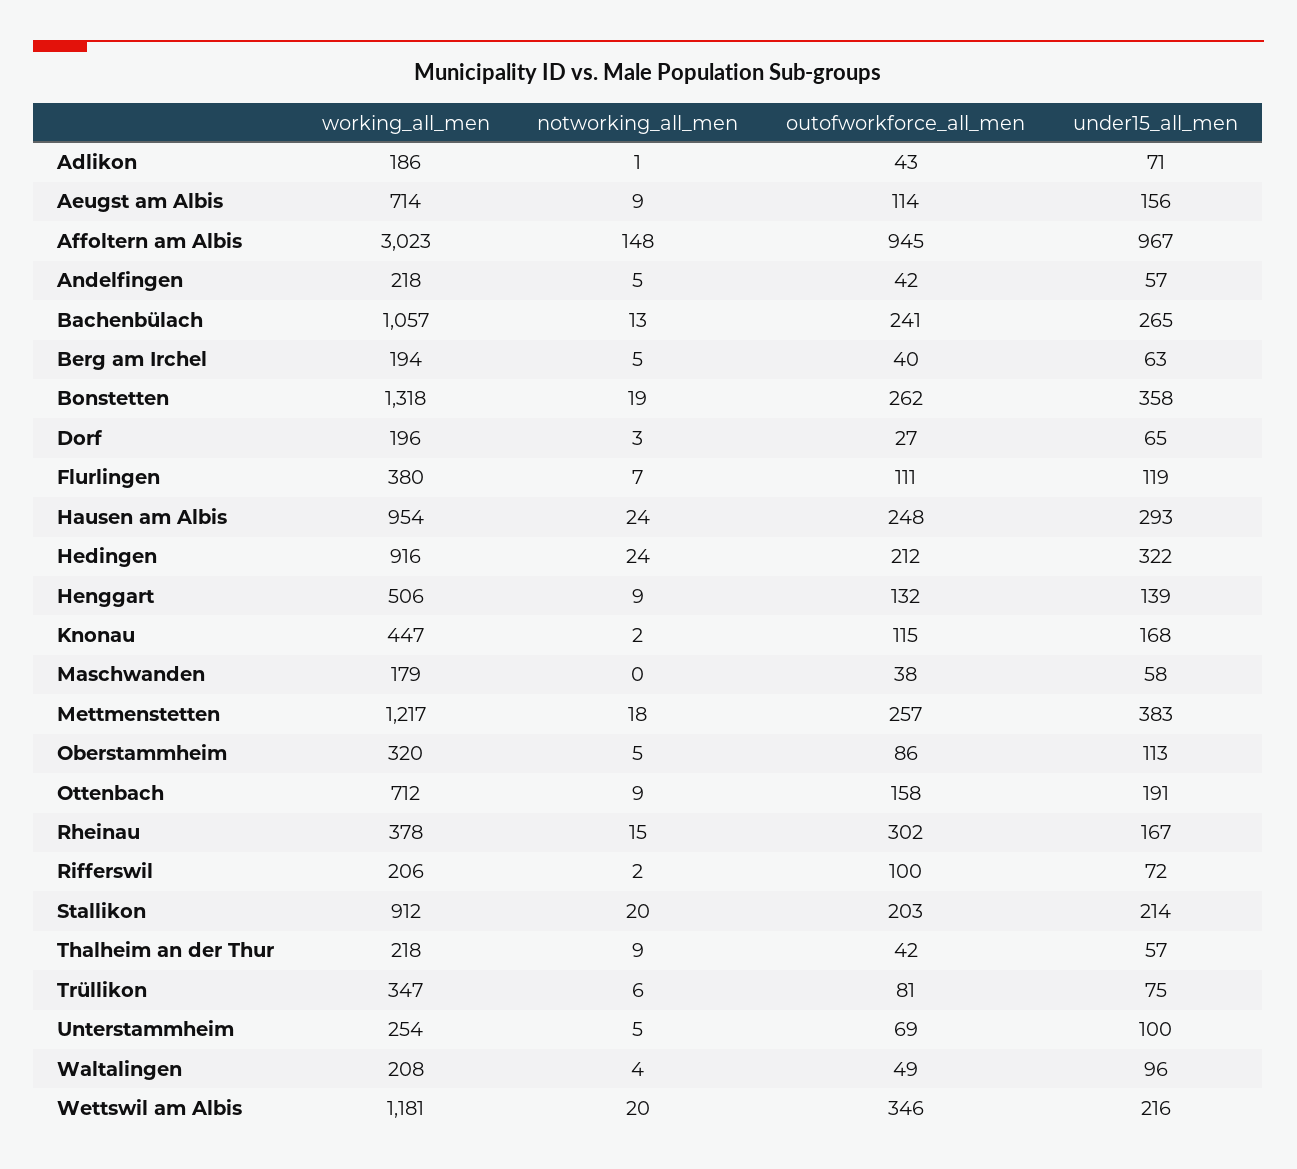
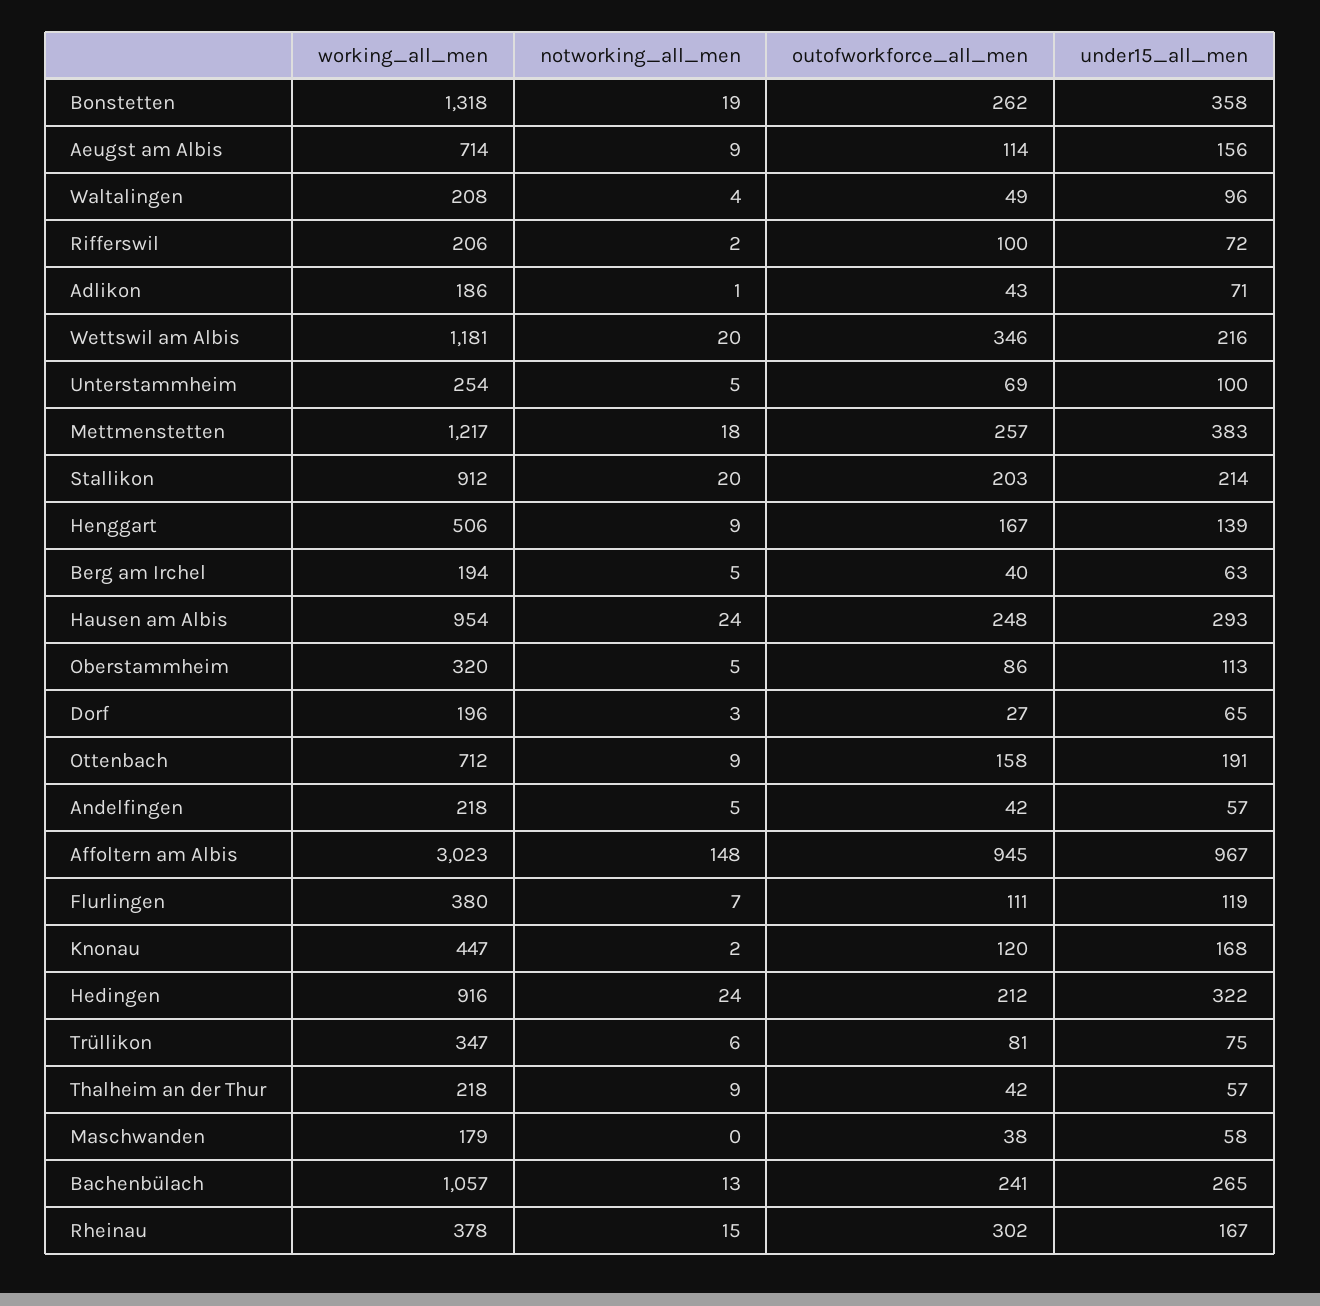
outofworkforce_all_men, Henggart: 132 -> 167
outofworkforce_all_men, Knonau: 115 -> 120

